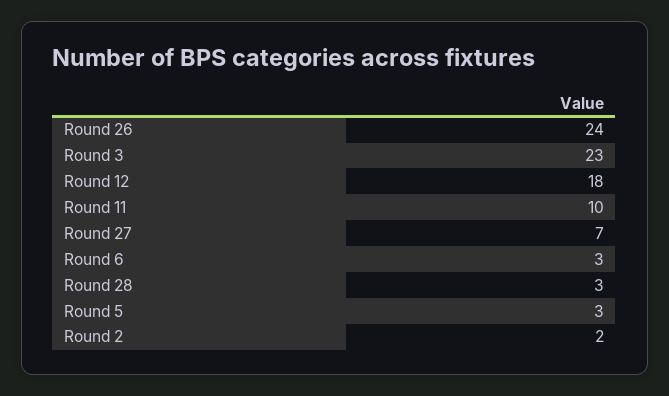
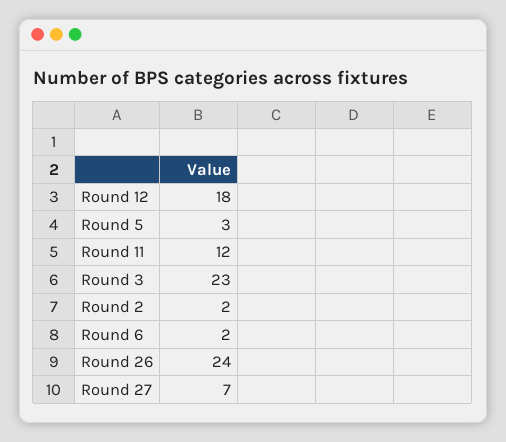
Round 11: 10 -> 12
Round 6: 3 -> 2
Round 28: 3 -> none

